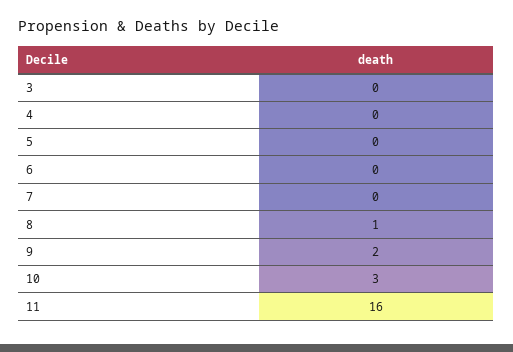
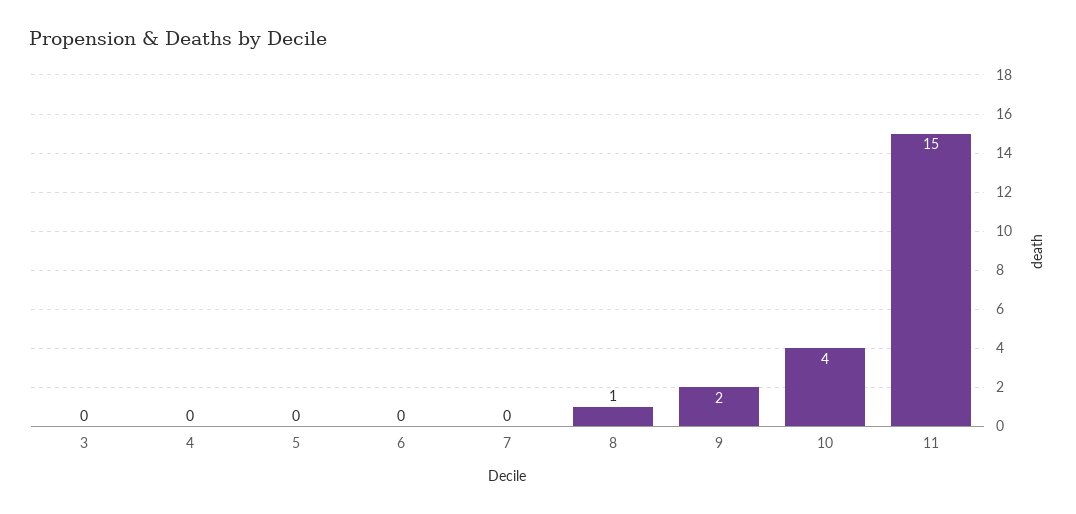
10: 3 -> 4
11: 16 -> 15

